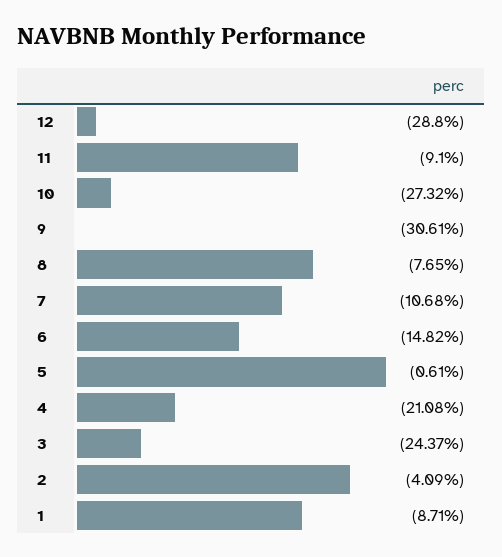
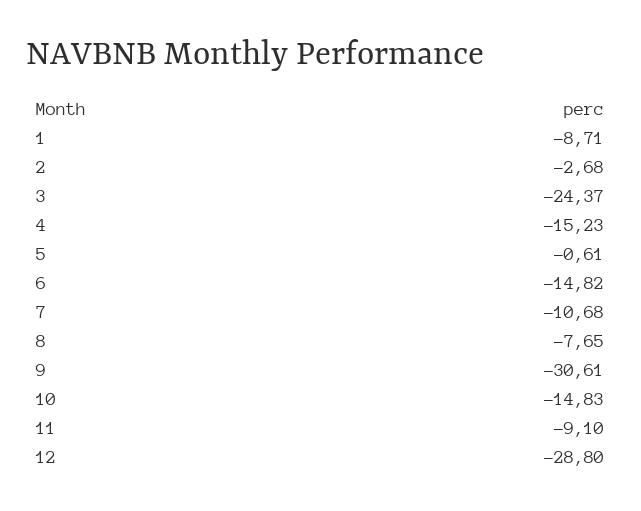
10: -27.32 -> -14.83
4: -21.08 -> -15.23
2: -4.09 -> -2.68

